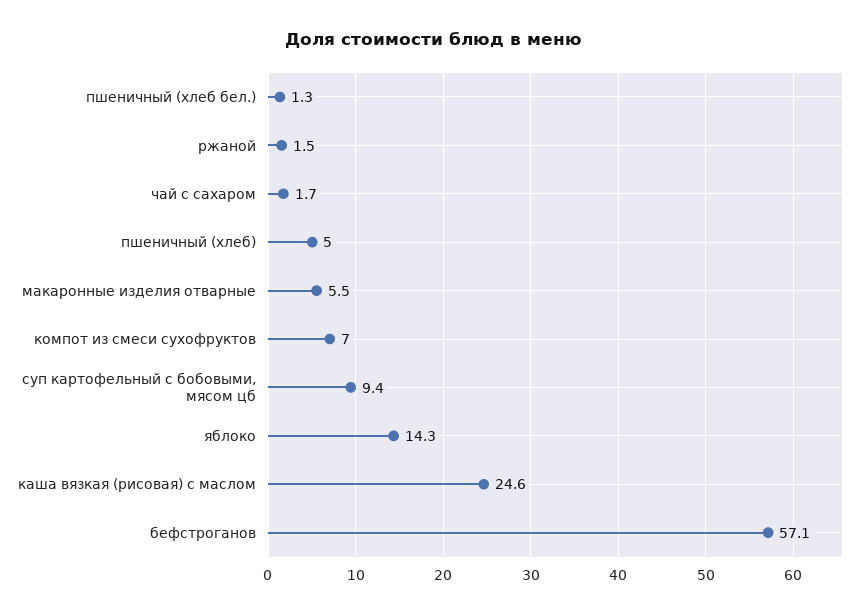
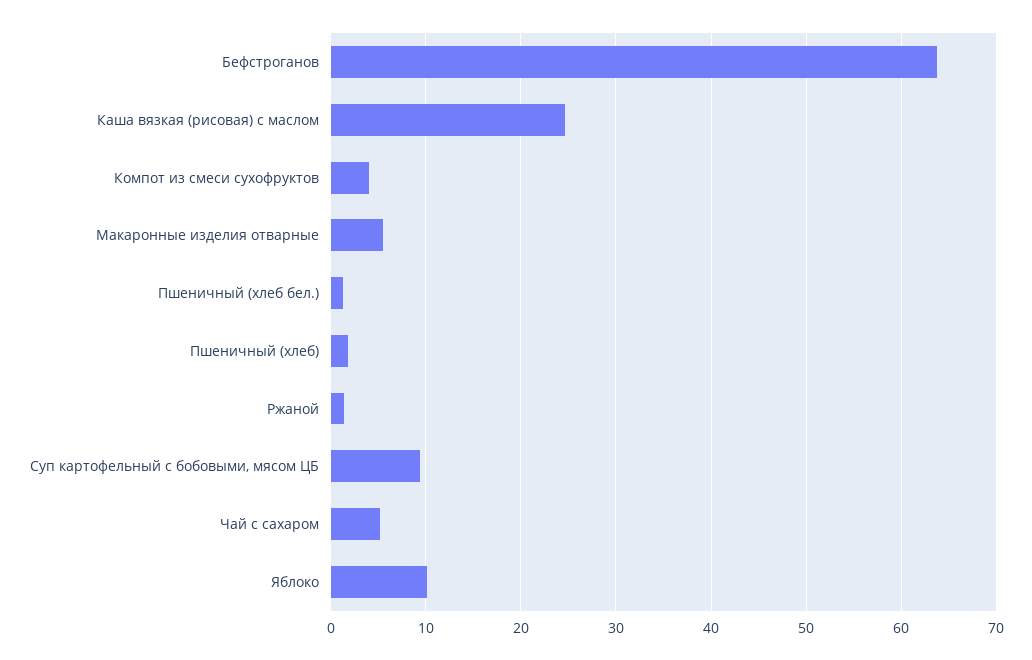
чай с сахаром: 1.7 -> 5
пшеничный (хлеб): 5 -> 2
компот из смеси сухофруктов: 7 -> 4
яблоко: 14.3 -> 10
бефстроганов: 57.1 -> 64

